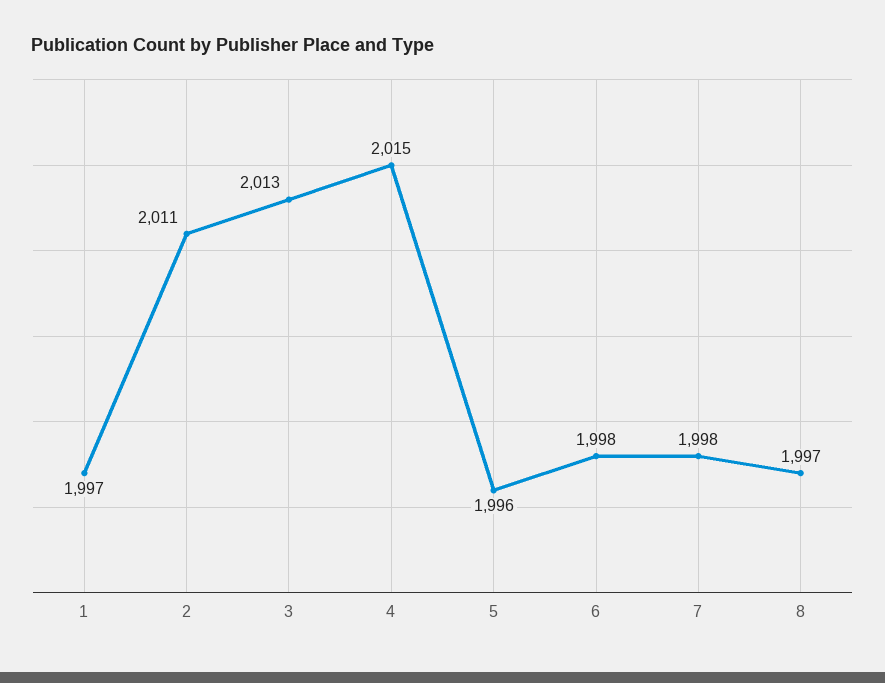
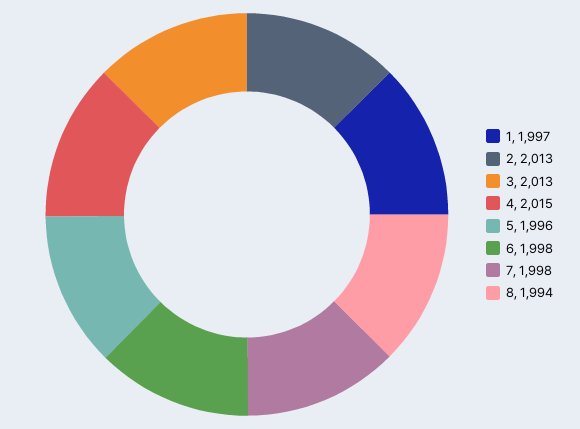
2: 2011 -> 2013
8: 1997 -> 1994

